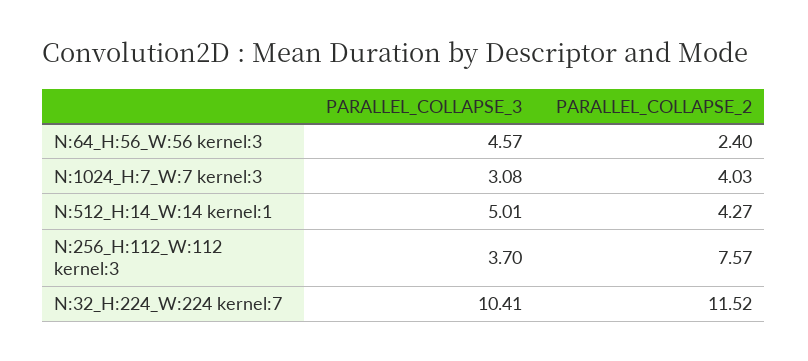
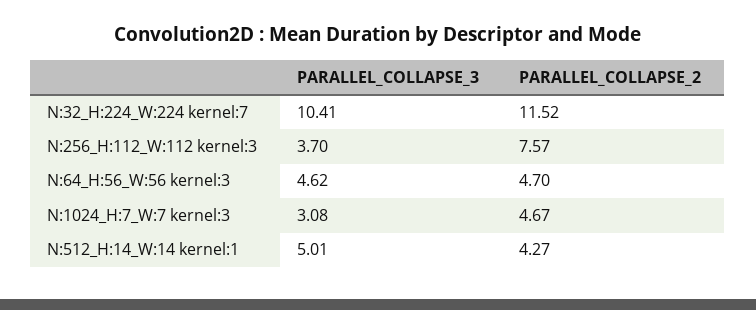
PARALLEL_COLLAPSE_3, N:64_H:56_W:56 kernel:3: 4.57 -> 4.62
PARALLEL_COLLAPSE_2, N:64_H:56_W:56 kernel:3: 2.4 -> 4.7
PARALLEL_COLLAPSE_2, N:1024_H:7_W:7 kernel:3: 4.03 -> 4.67

